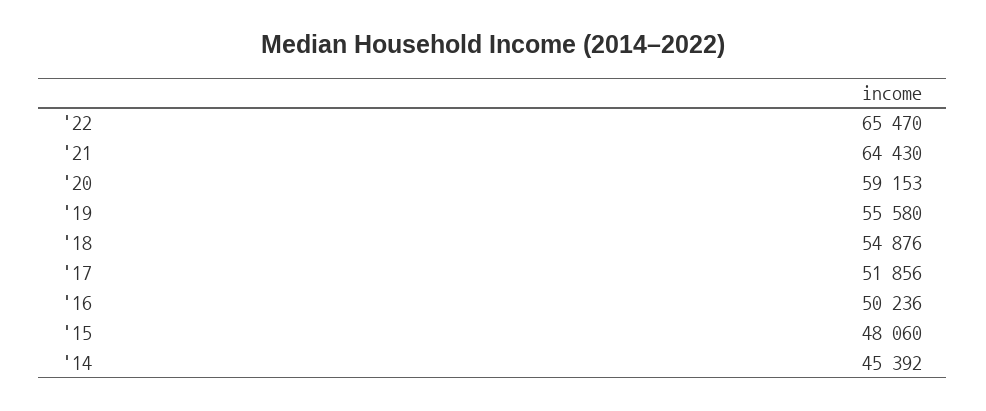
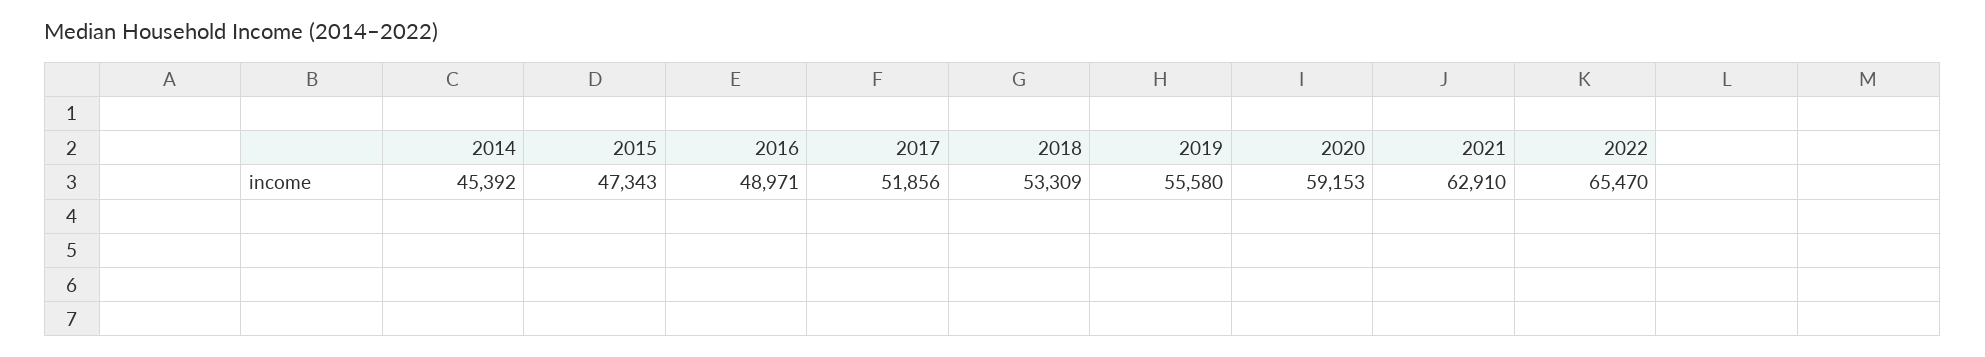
'21: 64430 -> 62910
'18: 54876 -> 53309
'16: 50236 -> 48971
'15: 48060 -> 47343

